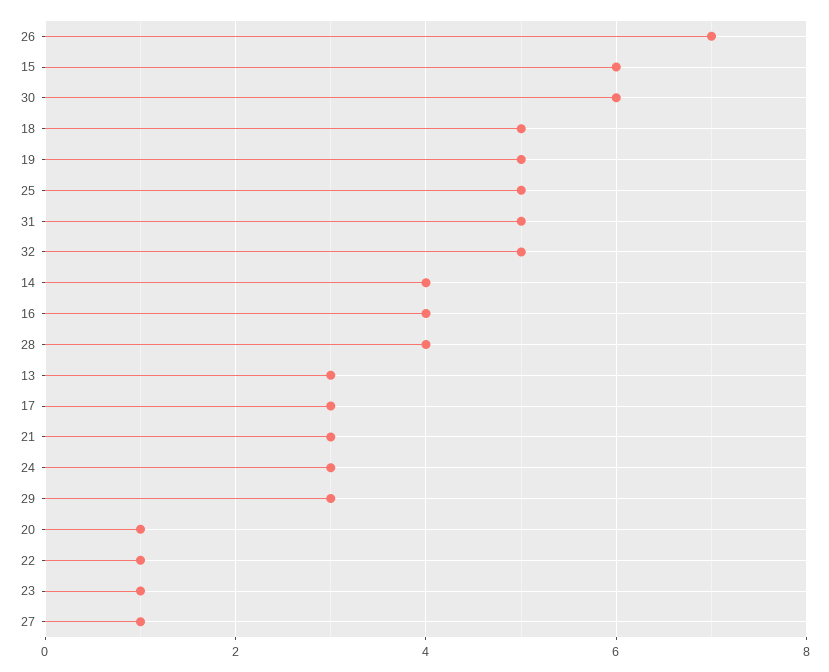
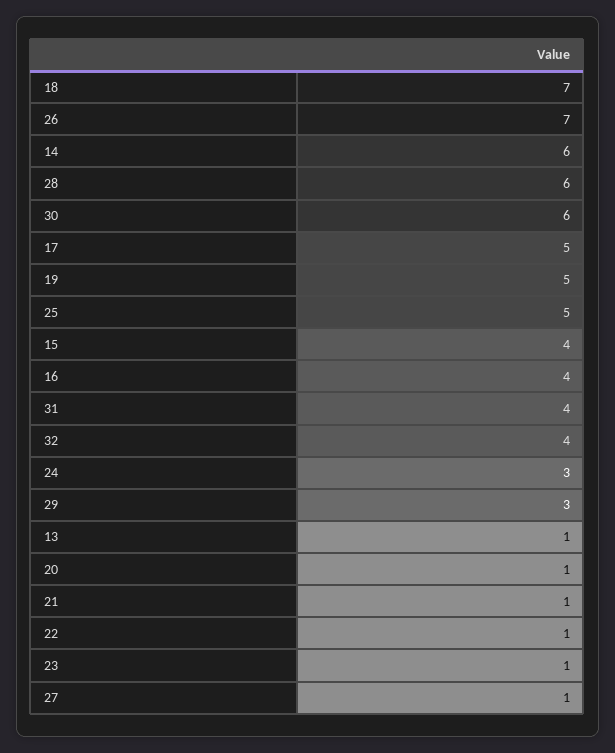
15: 6 -> 4
18: 5 -> 7
31: 5 -> 4
32: 5 -> 4
14: 4 -> 6
28: 4 -> 6
13: 3 -> 1
17: 3 -> 5
21: 3 -> 1

